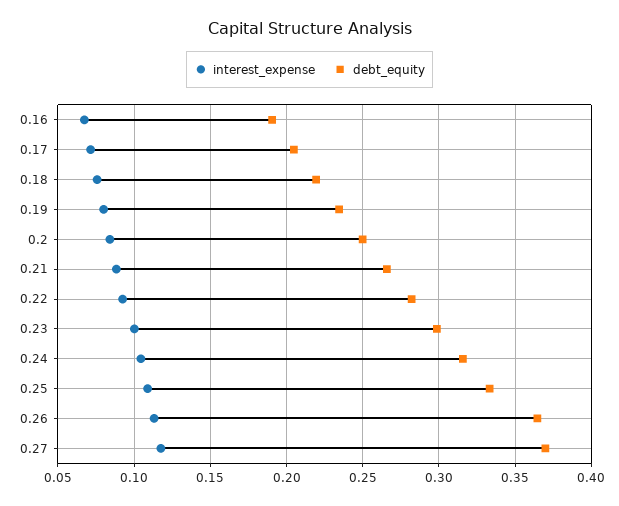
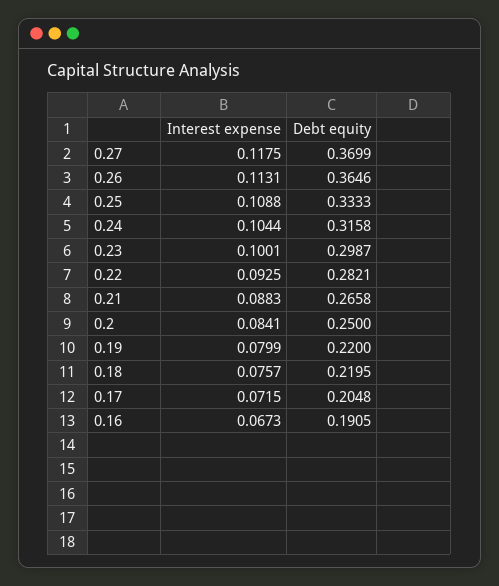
debt_equity, 0.19: 0.235 -> 0.22

